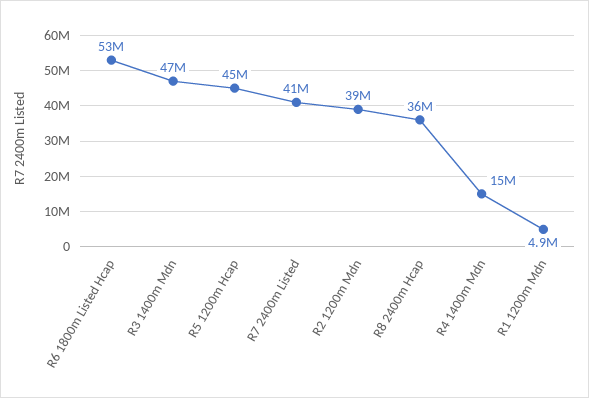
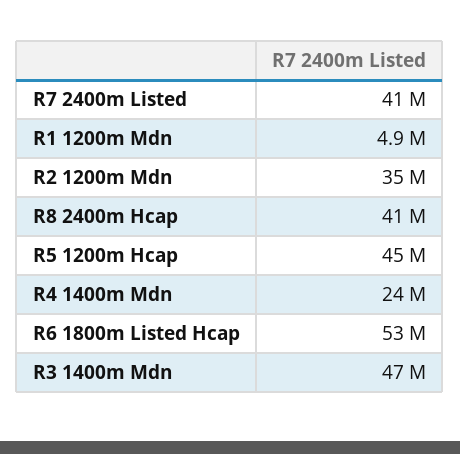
R2 1200m Mdn: 39000000 -> 35000000
R8 2400m Hcap: 36000000 -> 41000000
R4 1400m Mdn: 15000000 -> 24000000

